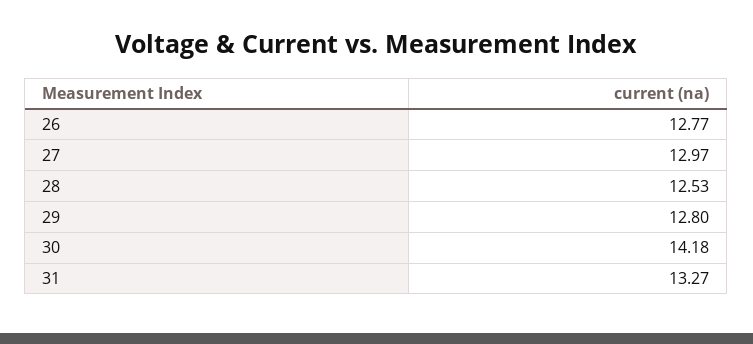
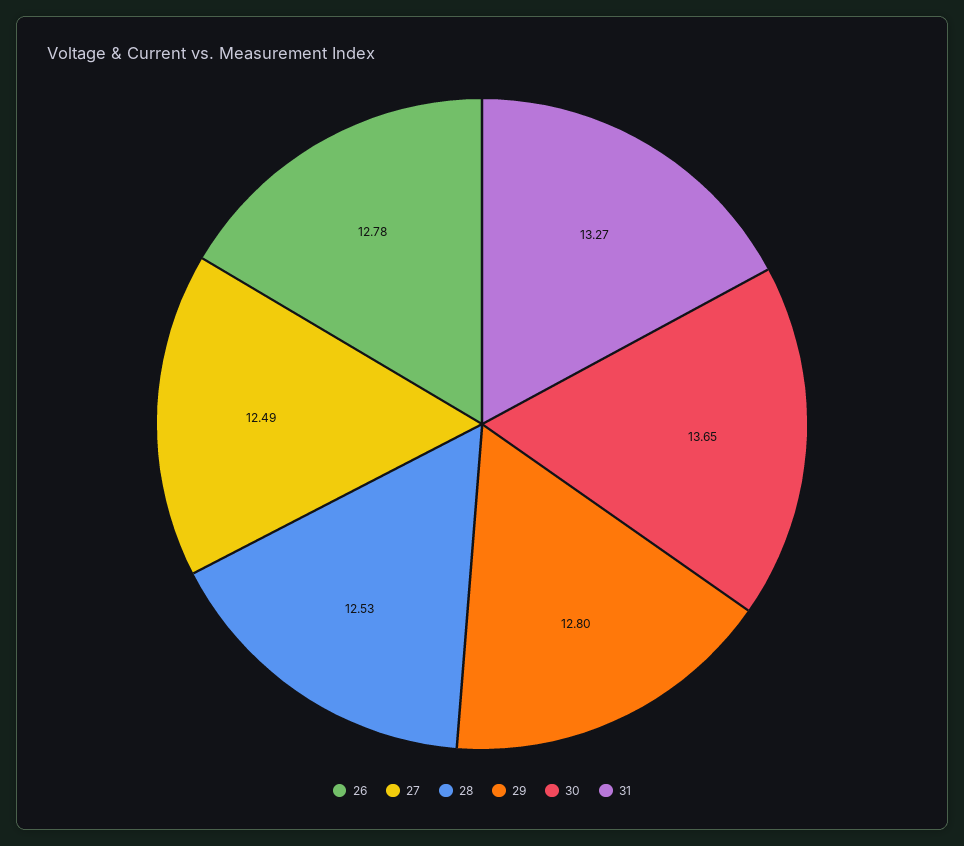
26: 12.77 -> 12.78
27: 12.97 -> 12.49
30: 14.18 -> 13.65

